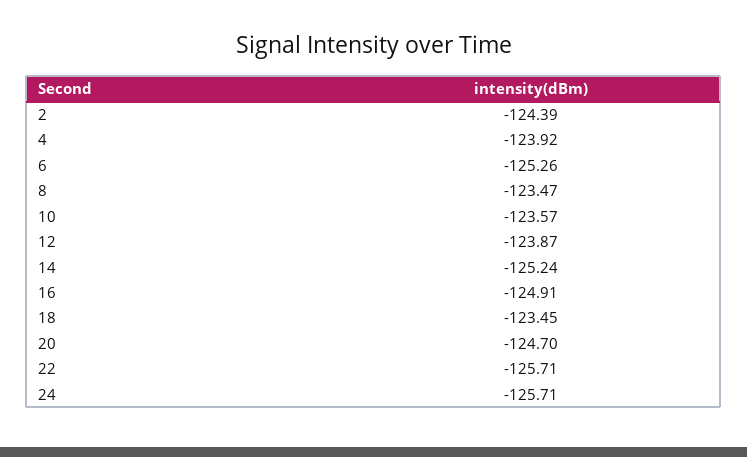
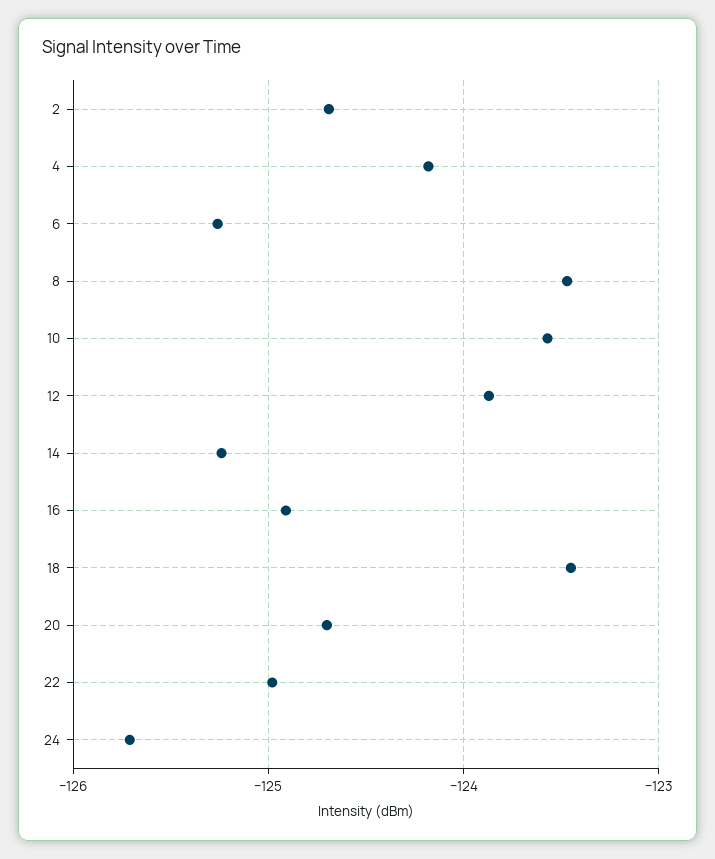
2: -124.39 -> -124.7
4: -123.92 -> -124.2
22: -125.71 -> -125

